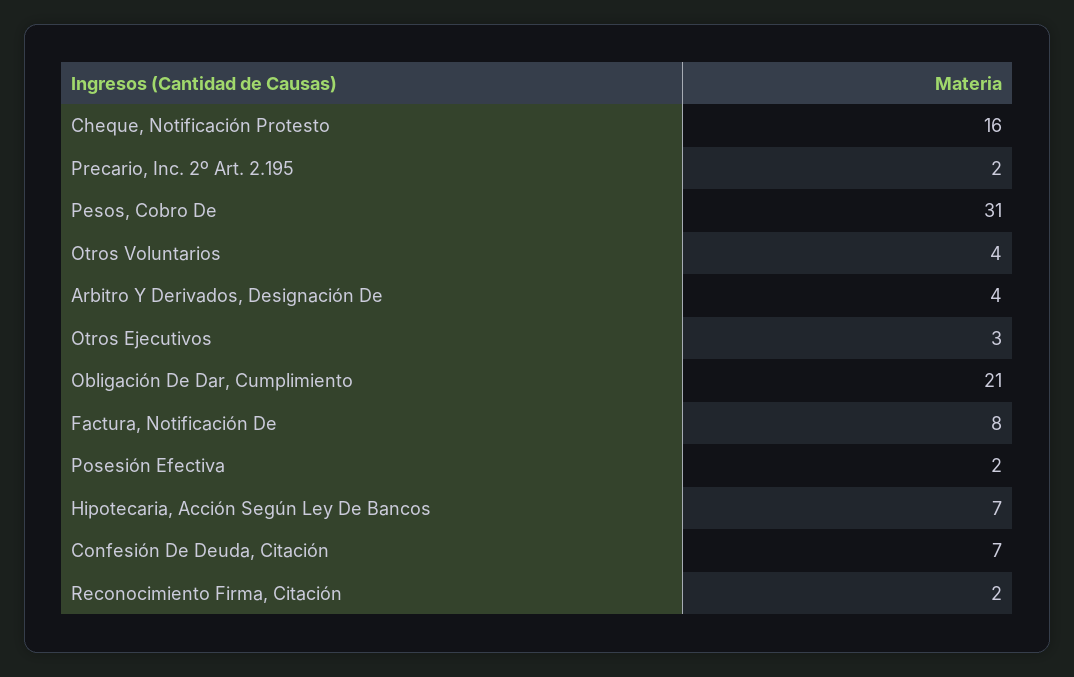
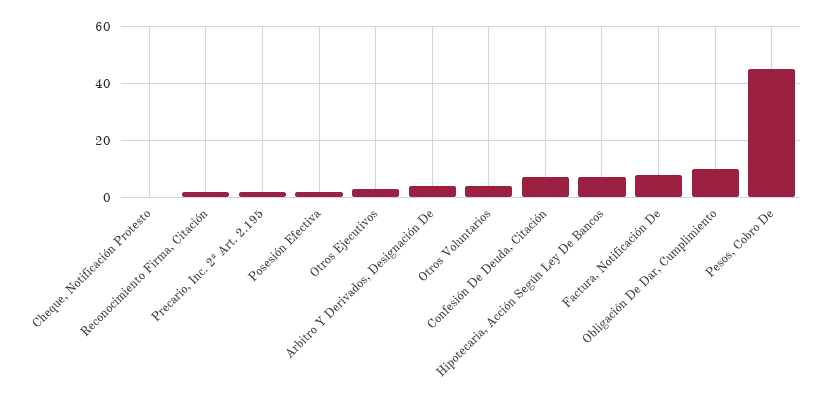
Cheque, Notificación Protesto: 16 -> 0
Pesos, Cobro De: 31 -> 45
Obligación De Dar, Cumplimiento: 21 -> 10

